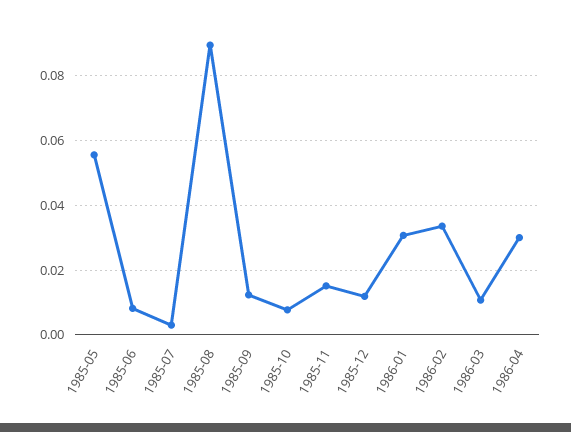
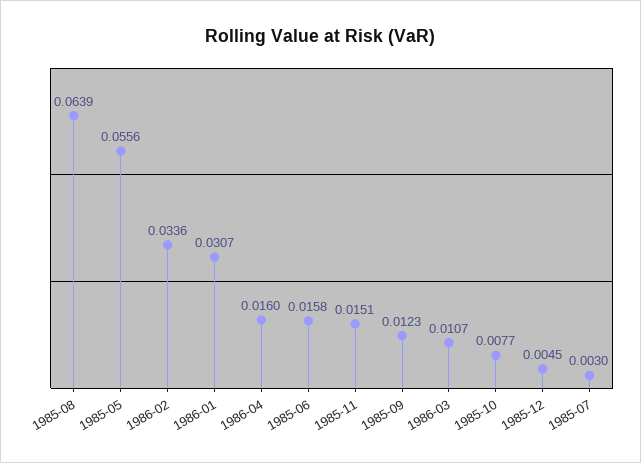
1985-06: 0.008 -> 0.0158
1985-08: 0.09 -> 0.0639
1985-12: 0.012 -> 0.0045
1986-04: 0.03 -> 0.016

